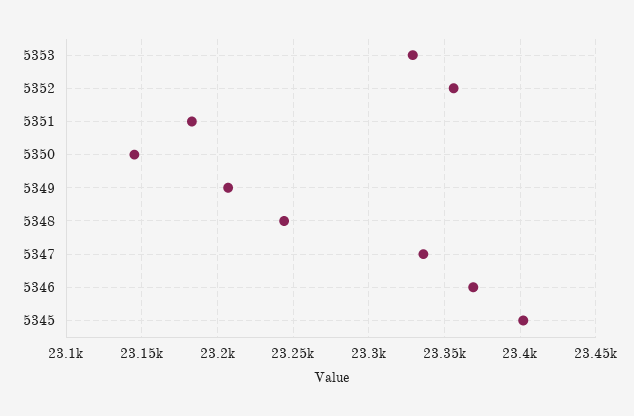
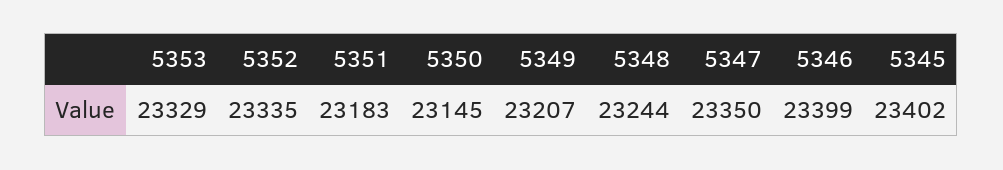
5352: 23355 -> 23335
5347: 23335 -> 23350
5346: 23370 -> 23399

